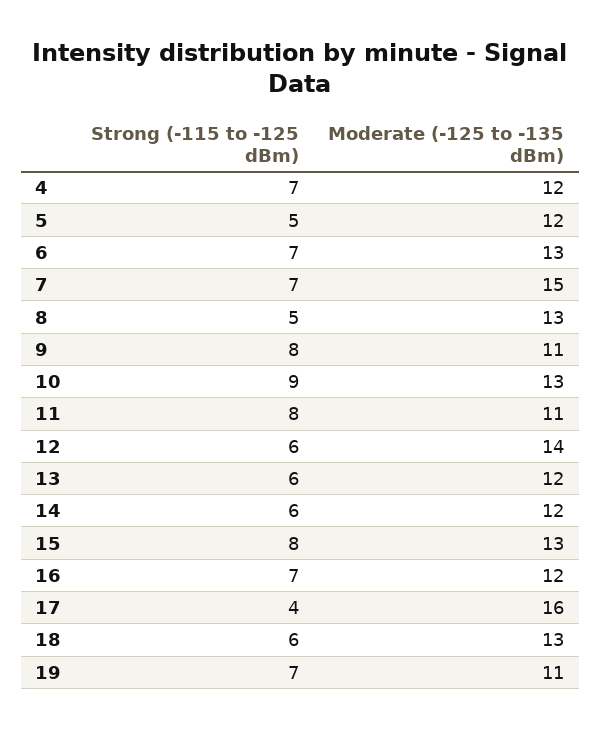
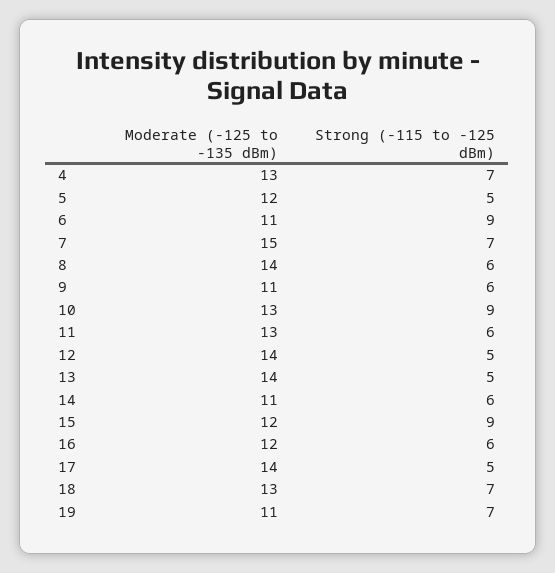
Moderate (-125 to -135 dBm), 4: 12 -> 13
Strong (-115 to -125 dBm), 6: 7 -> 9
Moderate (-125 to -135 dBm), 6: 13 -> 11
Strong (-115 to -125 dBm), 8: 5 -> 6
Moderate (-125 to -135 dBm), 8: 13 -> 14
Strong (-115 to -125 dBm), 9: 8 -> 6
Strong (-115 to -125 dBm), 11: 8 -> 6
Moderate (-125 to -135 dBm), 11: 11 -> 13
Strong (-115 to -125 dBm), 12: 6 -> 5
Strong (-115 to -125 dBm), 13: 6 -> 5
Moderate (-125 to -135 dBm), 13: 12 -> 14
Moderate (-125 to -135 dBm), 14: 12 -> 11
Strong (-115 to -125 dBm), 15: 8 -> 9
Moderate (-125 to -135 dBm), 15: 13 -> 12
Strong (-115 to -125 dBm), 16: 7 -> 6
Strong (-115 to -125 dBm), 17: 4 -> 5
Moderate (-125 to -135 dBm), 17: 16 -> 14
Strong (-115 to -125 dBm), 18: 6 -> 7

